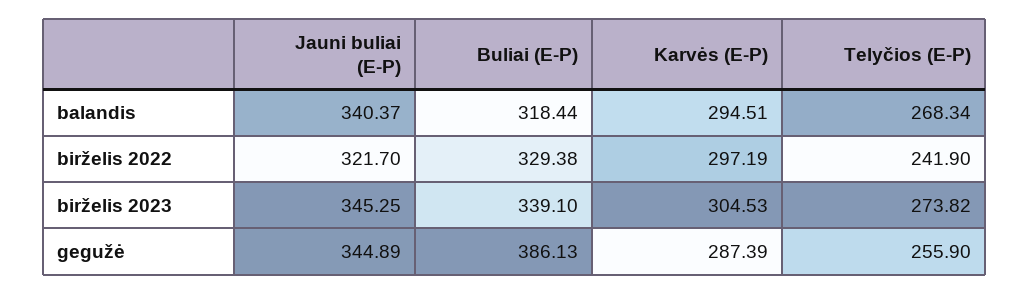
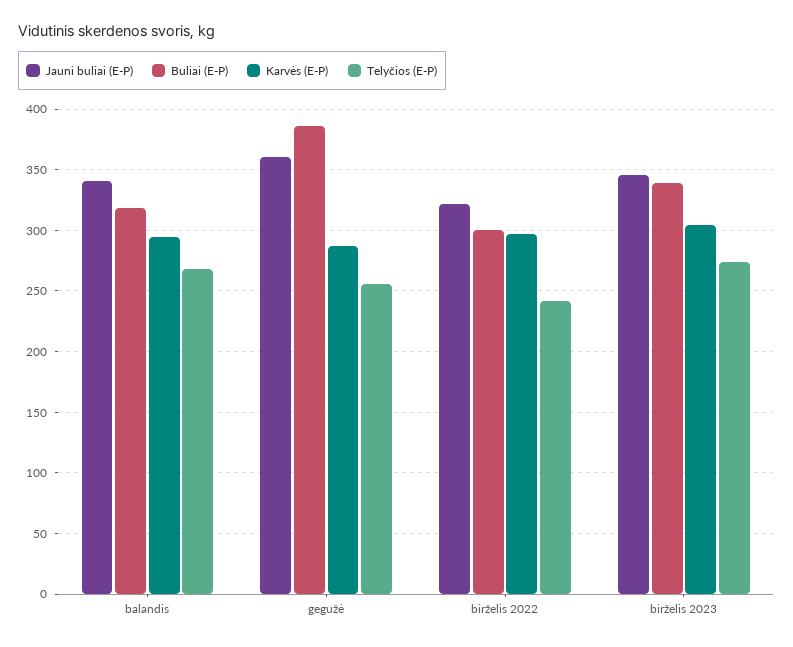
Buliai (E-P), birželis 2022: 329.38 -> 300
Jauni buliai (E-P), gegužė: 344.89 -> 360

